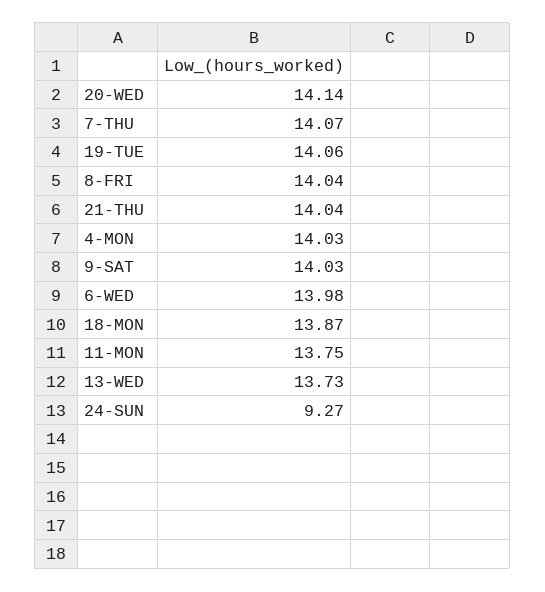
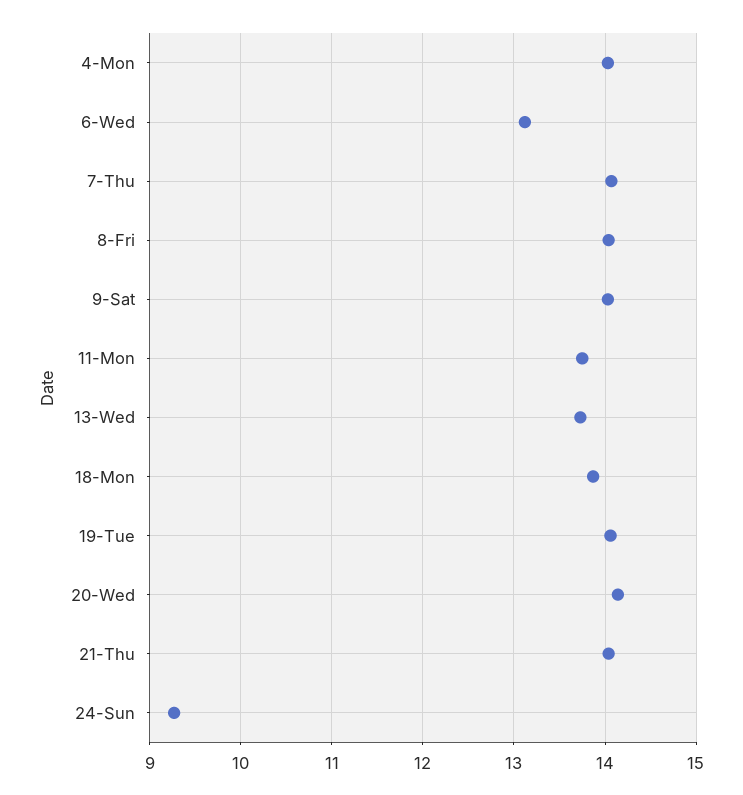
6-WED: 13.98 -> 13.1

